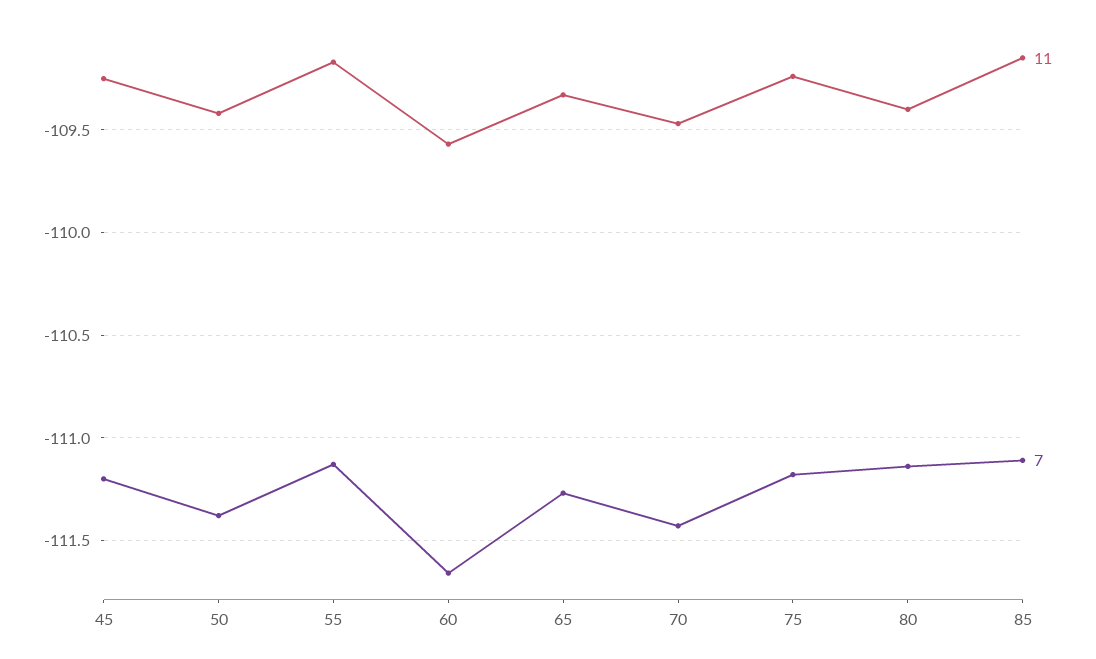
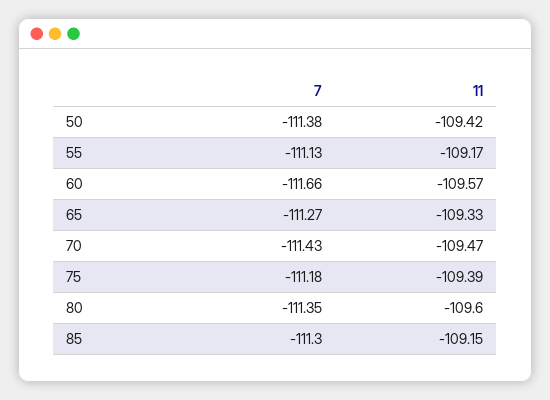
11, 45: -109.25 -> none
7, 45: -111.2 -> none
11, 75: -109.25 -> -109.39
11, 80: -109.4 -> -109.6
7, 80: -111.15 -> -111.35
7, 85: -111.1 -> -111.3

